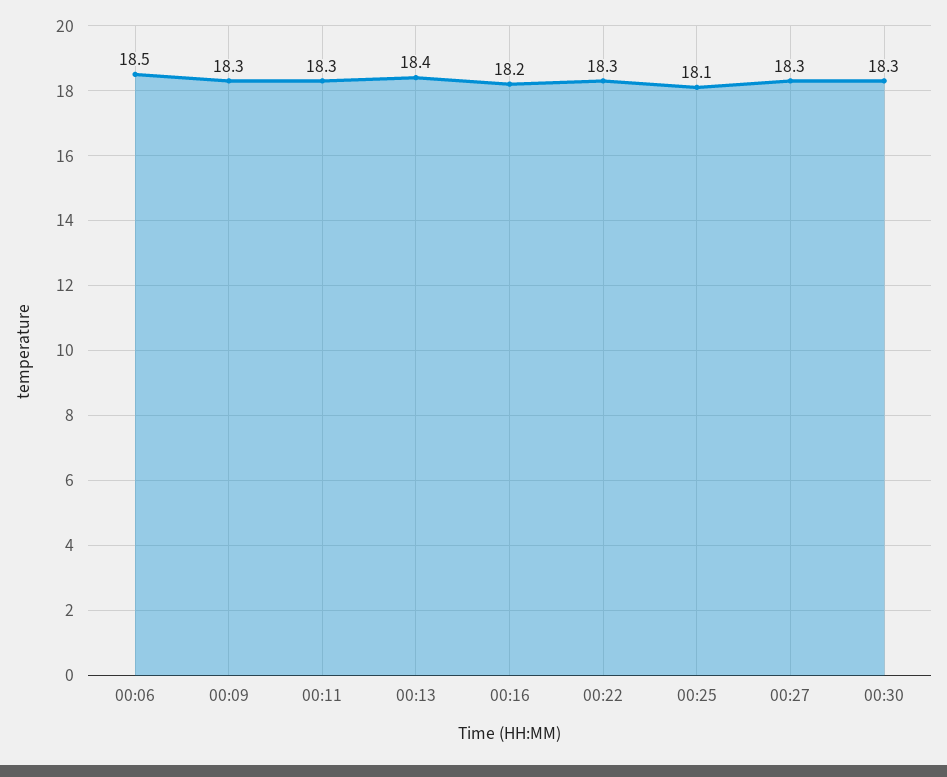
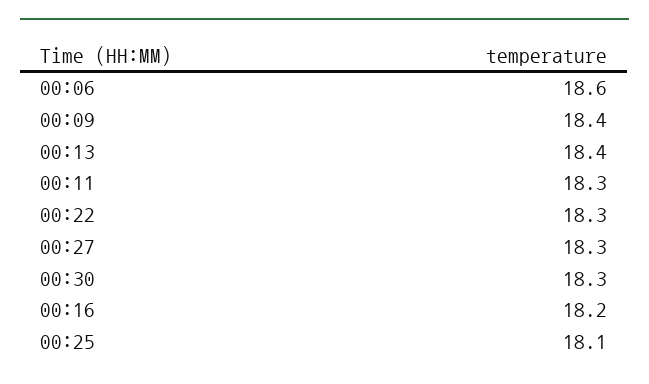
00:06: 18.5 -> 18.6
00:09: 18.3 -> 18.4

